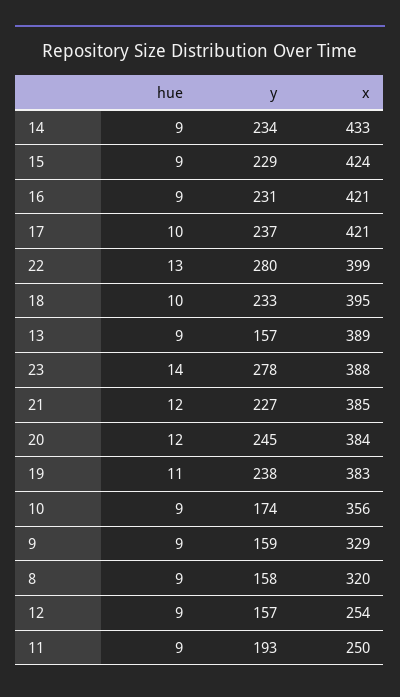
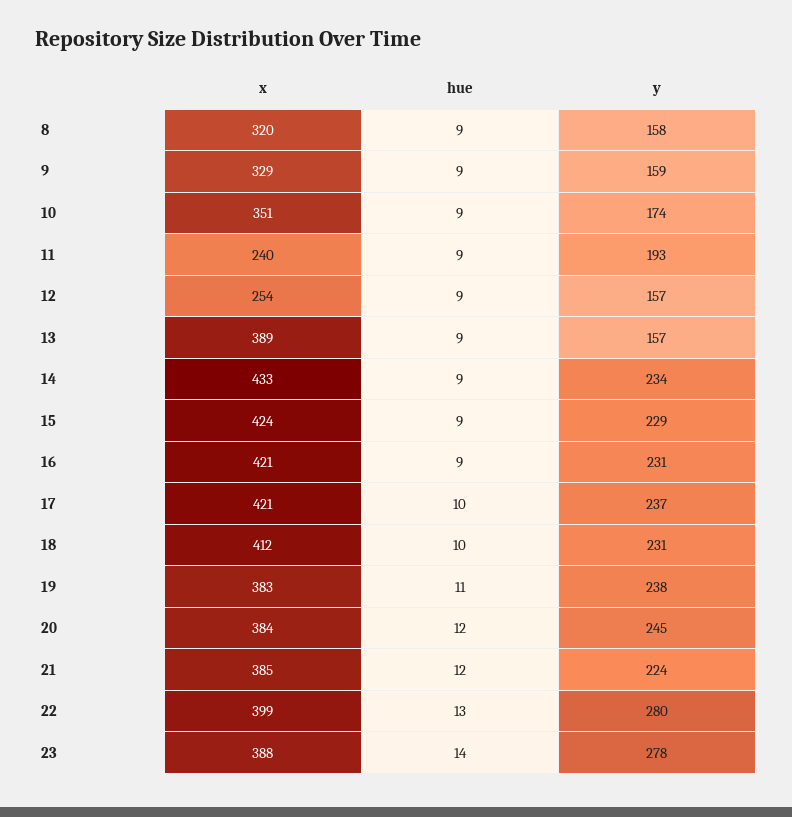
y, 18: 233 -> 231
x, 18: 395 -> 412
y, 21: 227 -> 224
x, 10: 356 -> 351
x, 11: 250 -> 240

